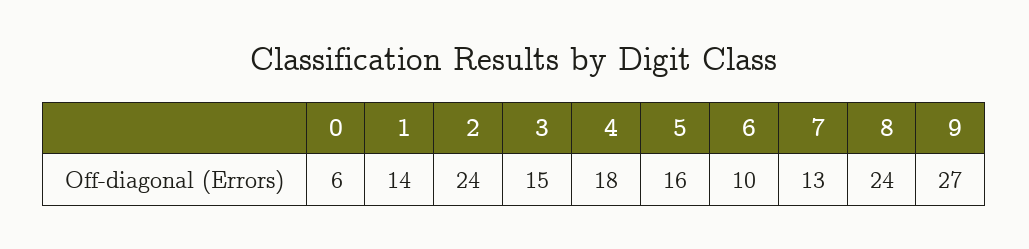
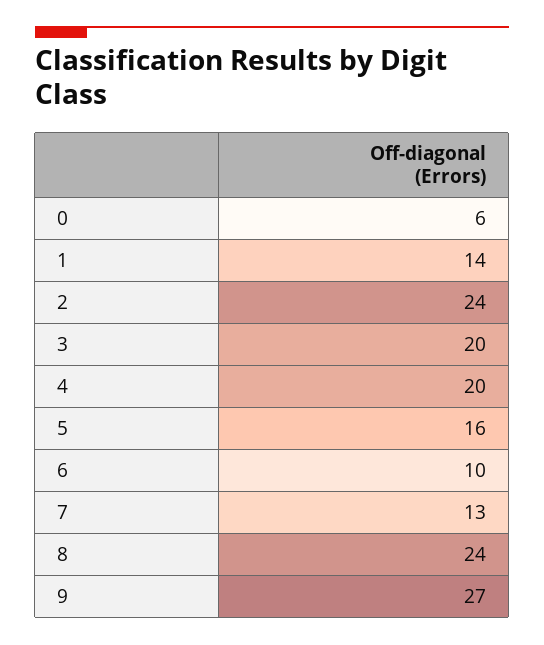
3: 15 -> 20
4: 18 -> 20

